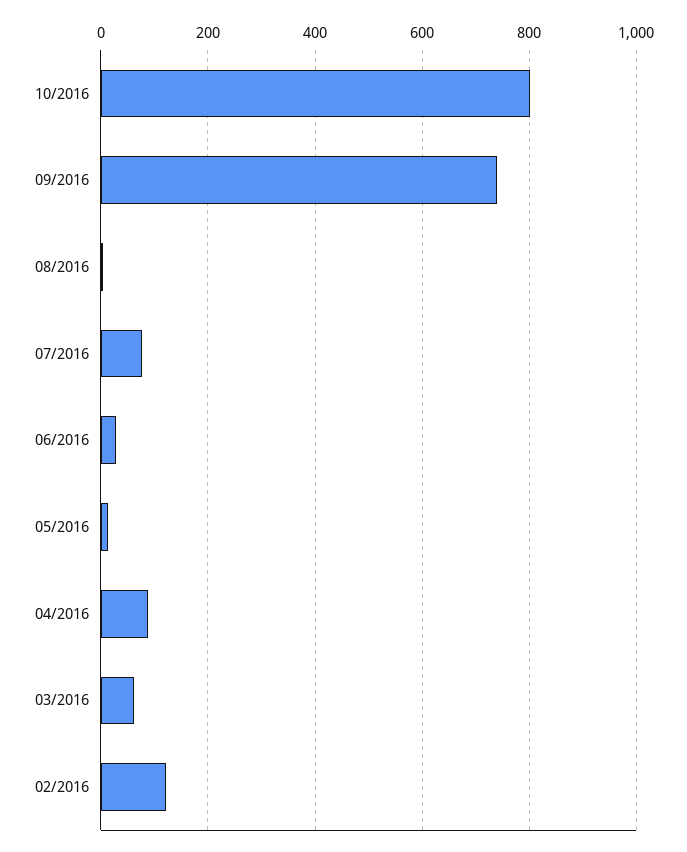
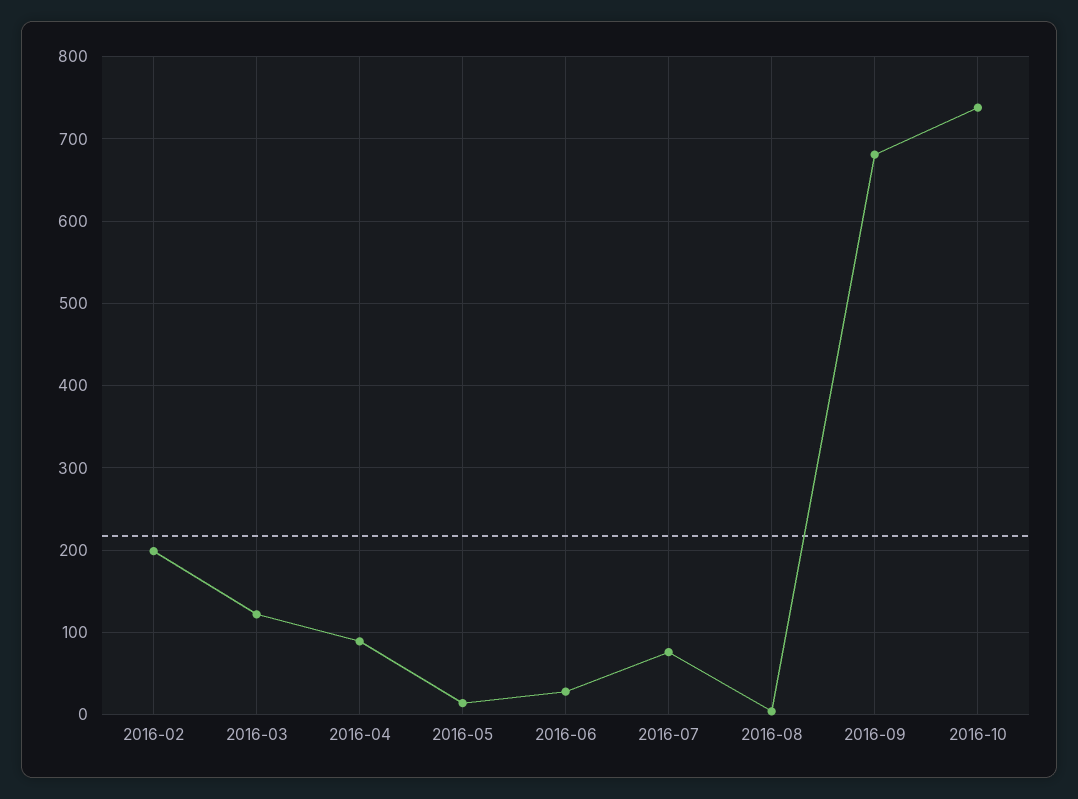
10/2016: 800 -> 740
09/2016: 740 -> 680
03/2016: 60 -> 120
02/2016: 120 -> 200

